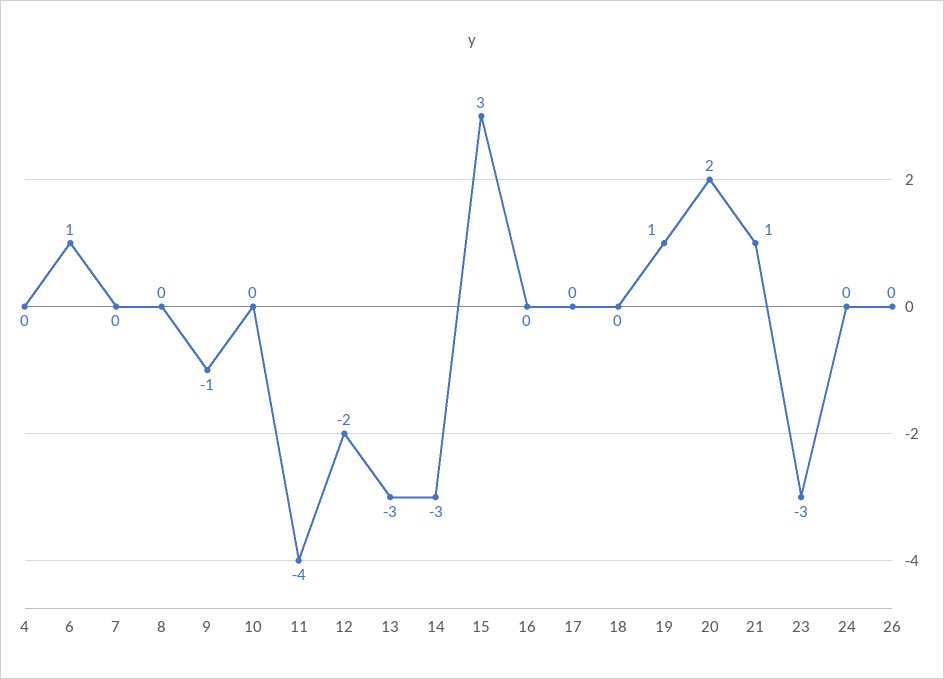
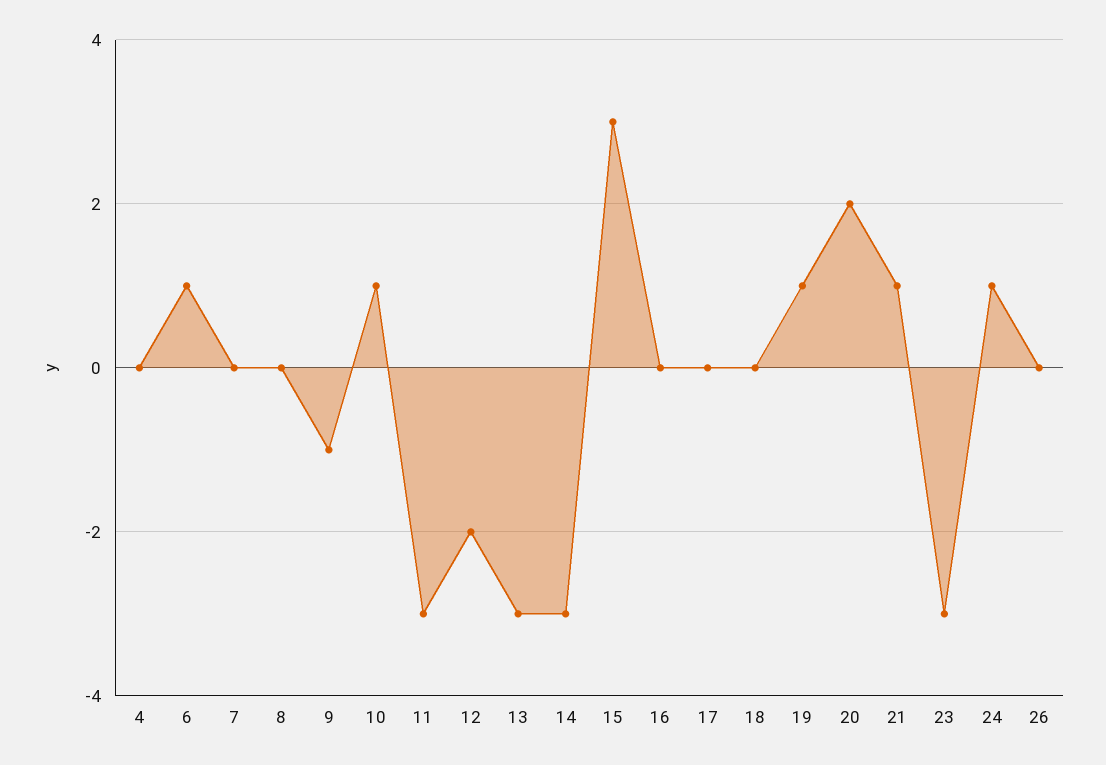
10: 0 -> 1
11: -4 -> -3
24: 0 -> 1

